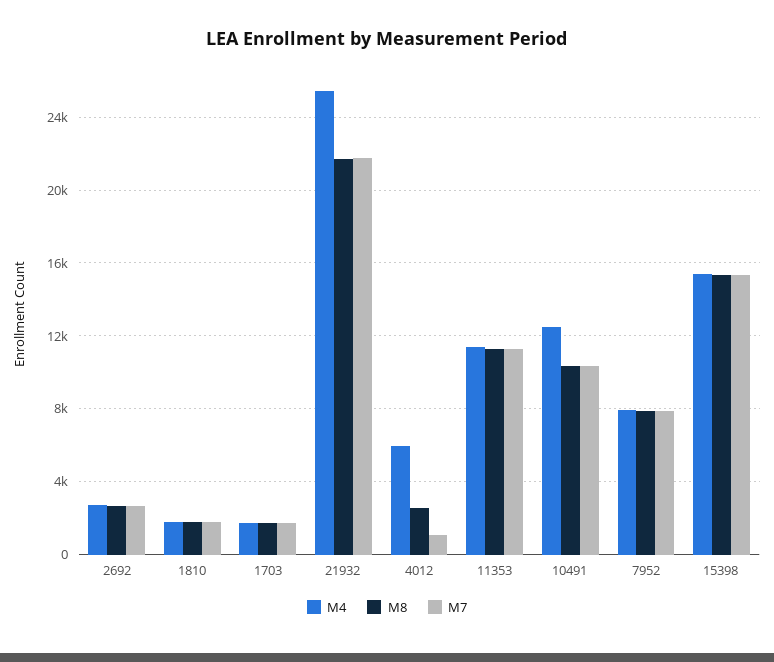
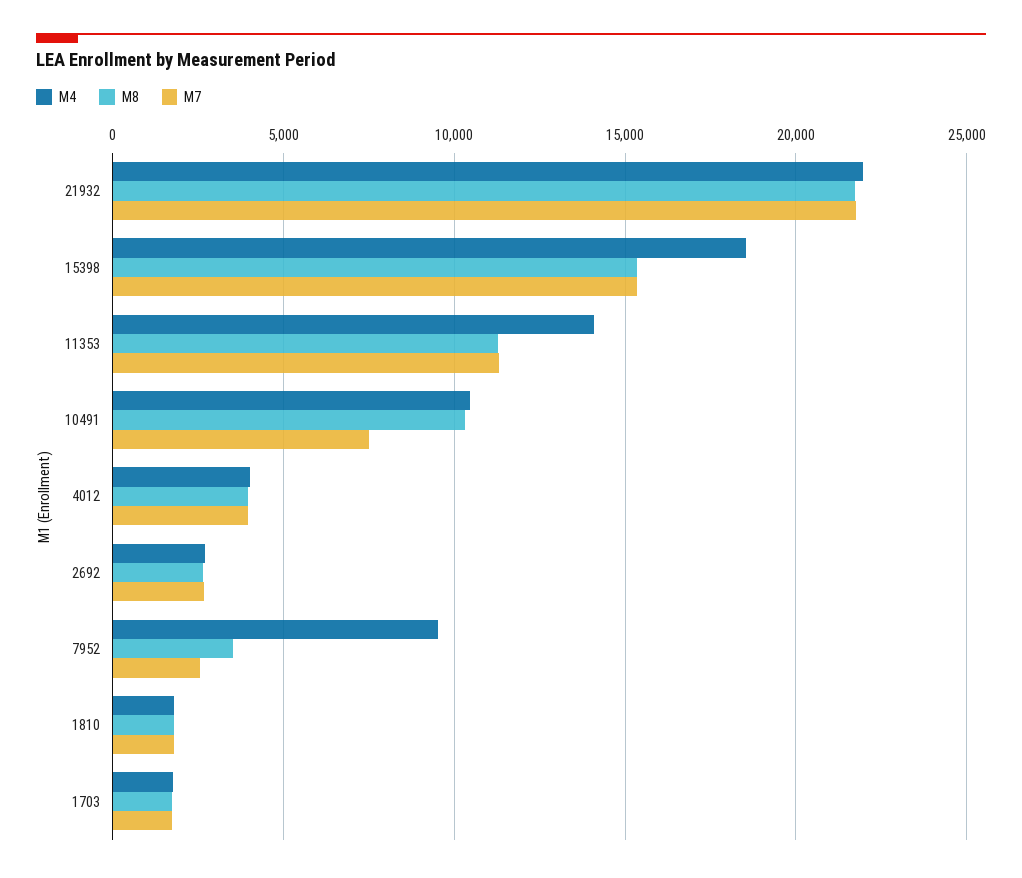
M4, 21932: 25500 -> 22000
M4, 4012: 6000 -> 4000
M8, 4012: 2500 -> 4000
M7, 4012: 1000 -> 4000
M4, 11353: 11500 -> 14000
M4, 10491: 12500 -> 10500
M7, 10491: 10500 -> 7500
M4, 7952: 8000 -> 9500
M8, 7952: 8000 -> 3500
M7, 7952: 8000 -> 2500
M4, 15398: 15500 -> 18500

